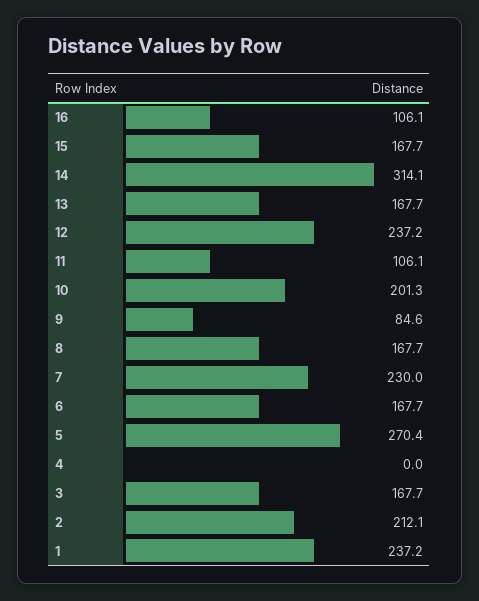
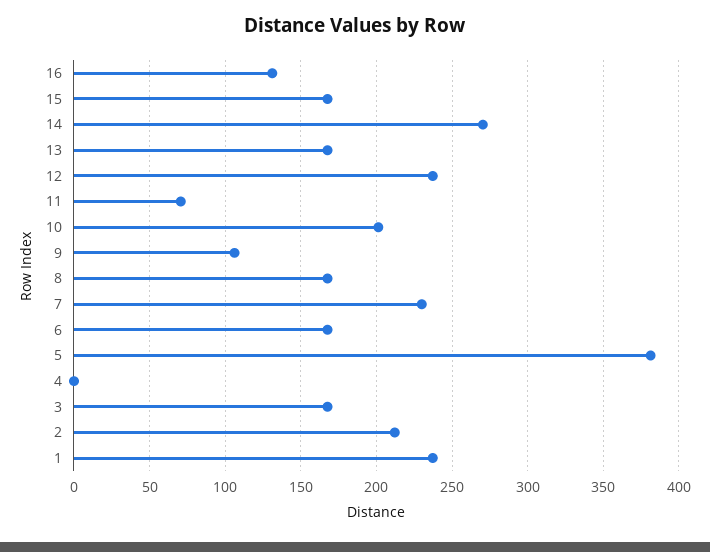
16: 106.1 -> 130
14: 314.1 -> 270
11: 106.1 -> 70
9: 84.6 -> 105
5: 270.4 -> 380

